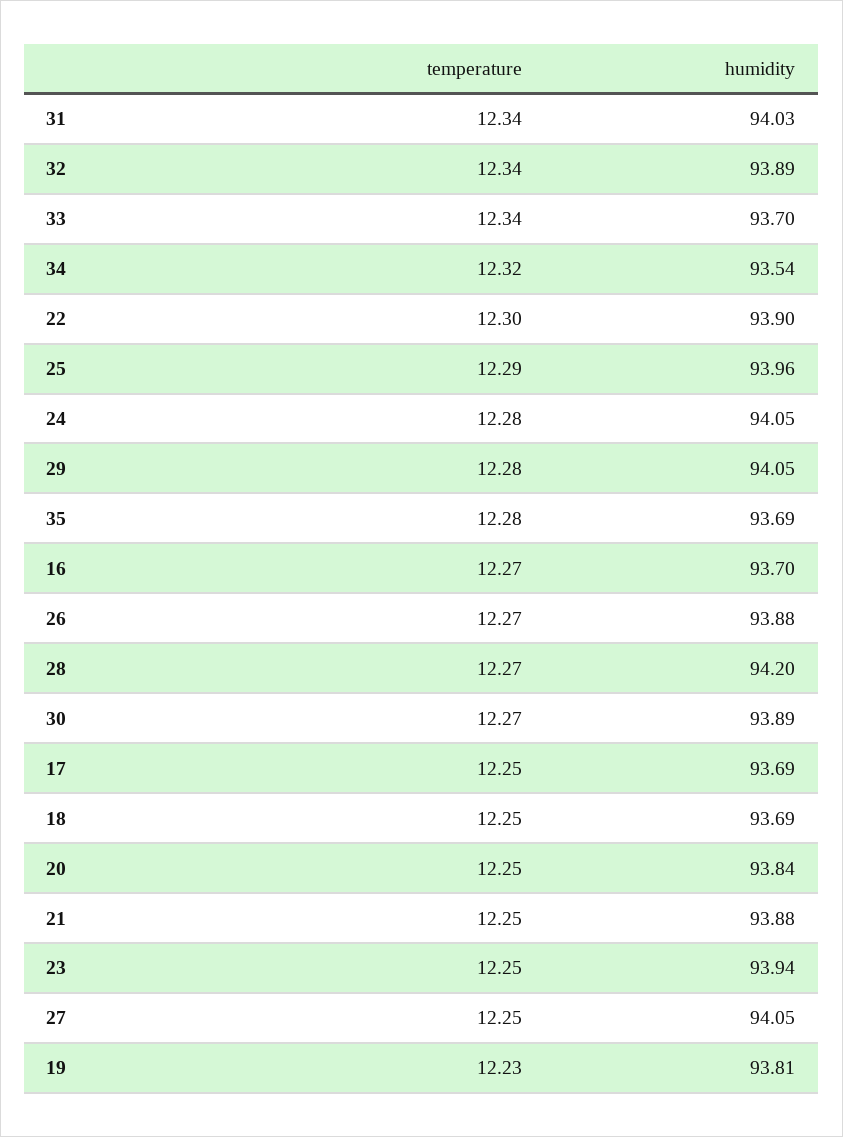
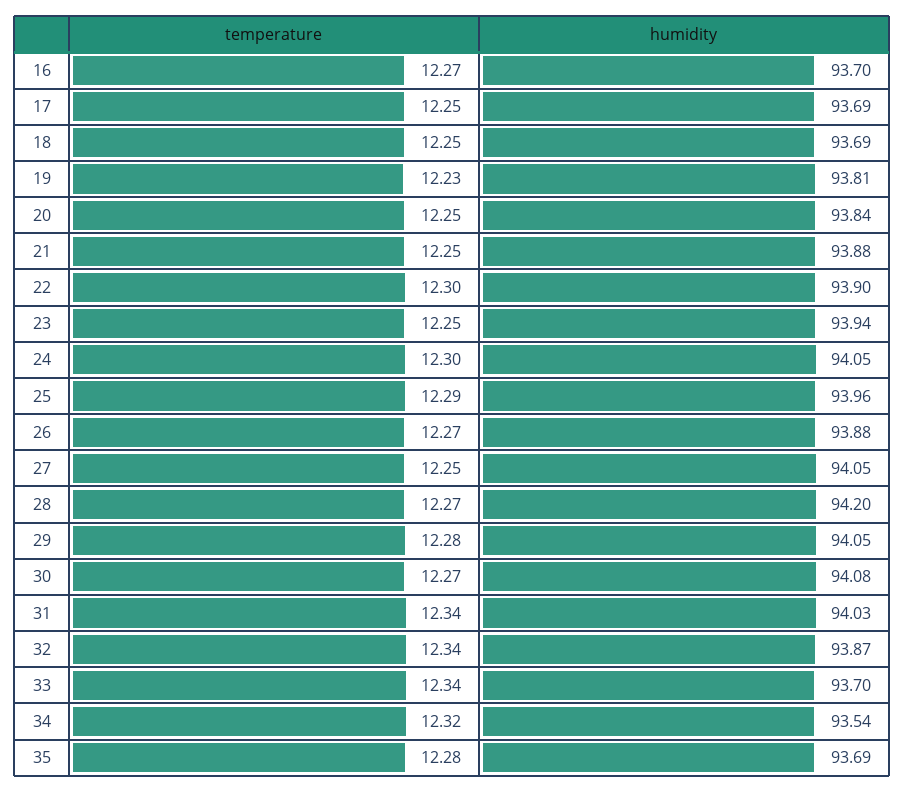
humidity, 32: 93.89 -> 93.87
temperature, 24: 12.28 -> 12.3
humidity, 30: 93.89 -> 94.08

